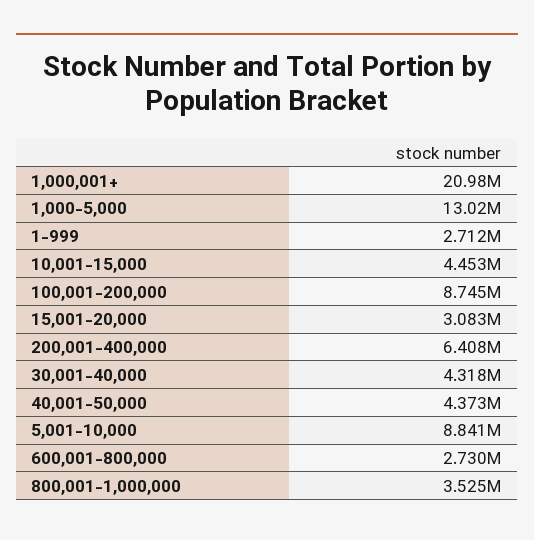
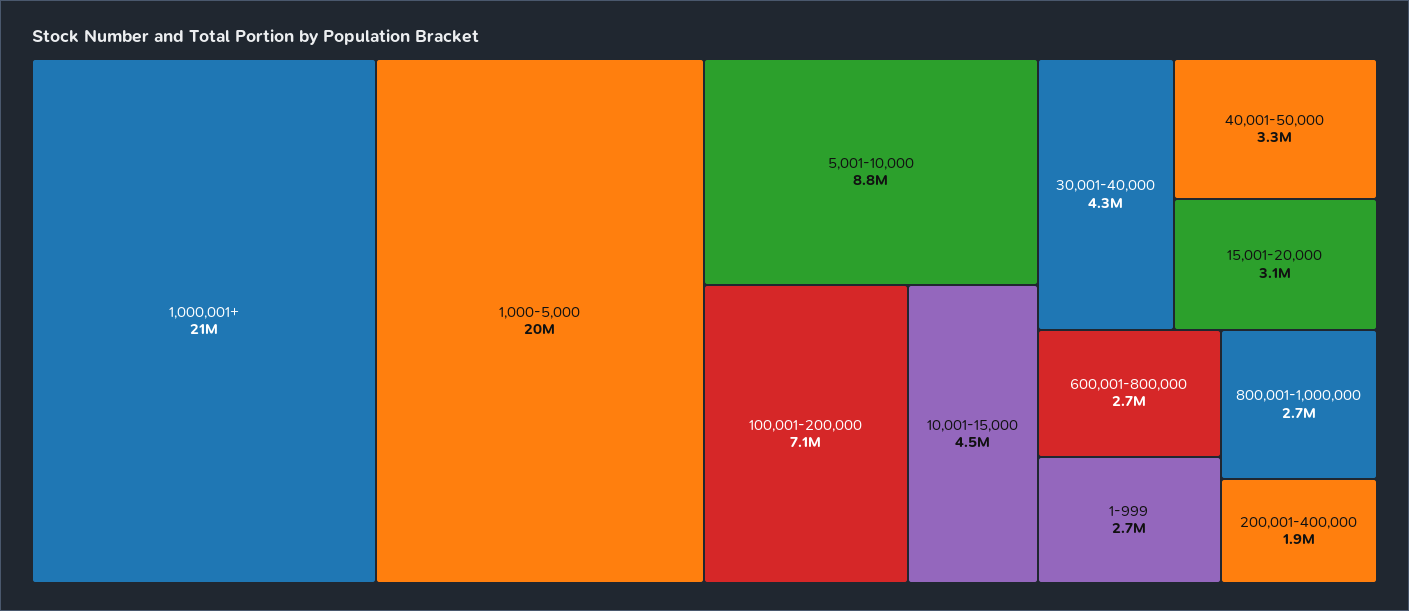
1,000-5,000: 13020000 -> 20000000
100,001-200,000: 8745000 -> 7100000
200,001-400,000: 6408000 -> 1900000
40,001-50,000: 4373000 -> 3300000
800,001-1,000,000: 3525000 -> 2700000

